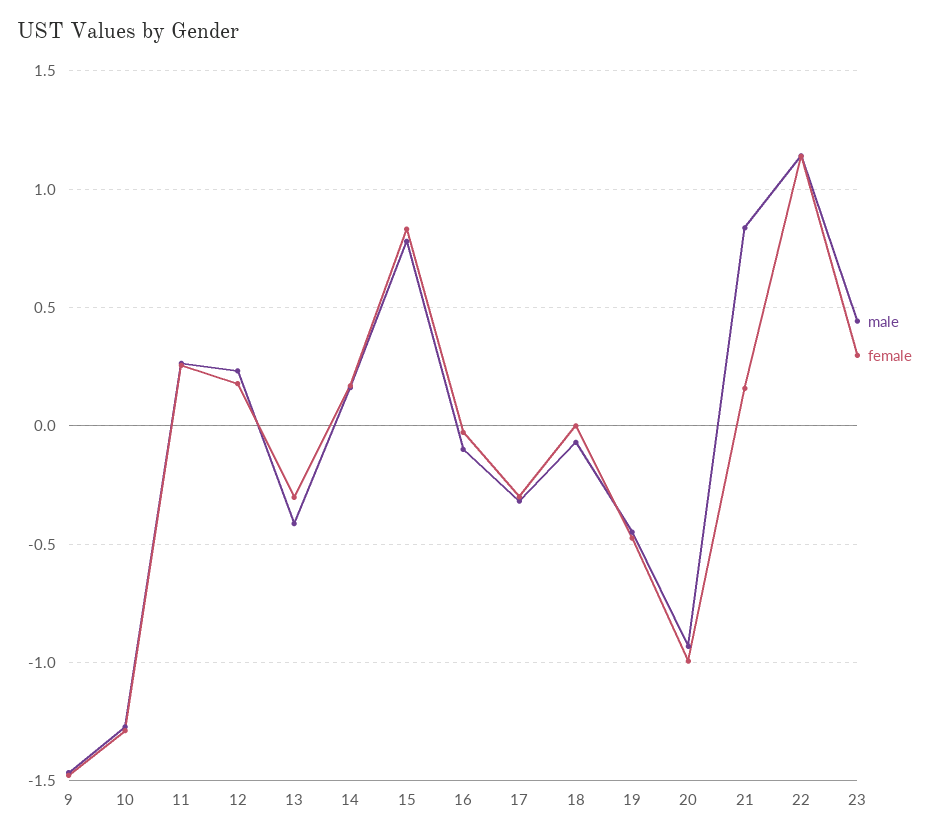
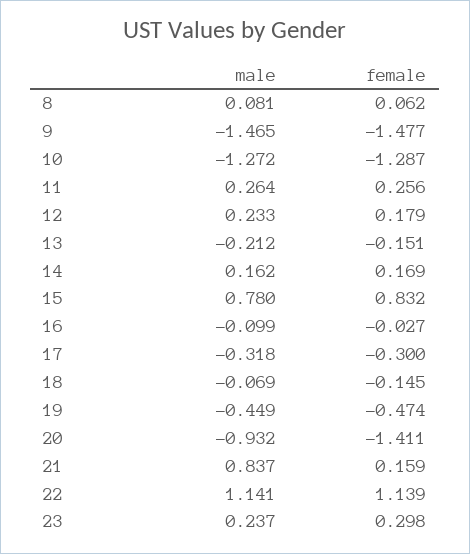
male, 13: -0.4 -> -0.212
female, 13: -0.3 -> -0.151
female, 18: 0 -> -0.145
female, 20: -1 -> -1.411
male, 23: 0.45 -> 0.237
male, 8: none -> 0.081
female, 8: none -> 0.062

